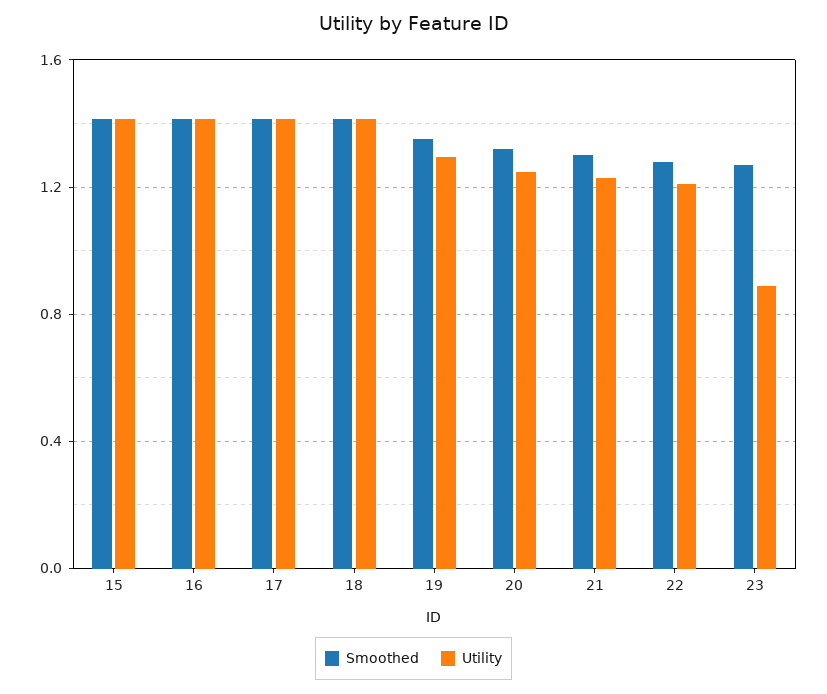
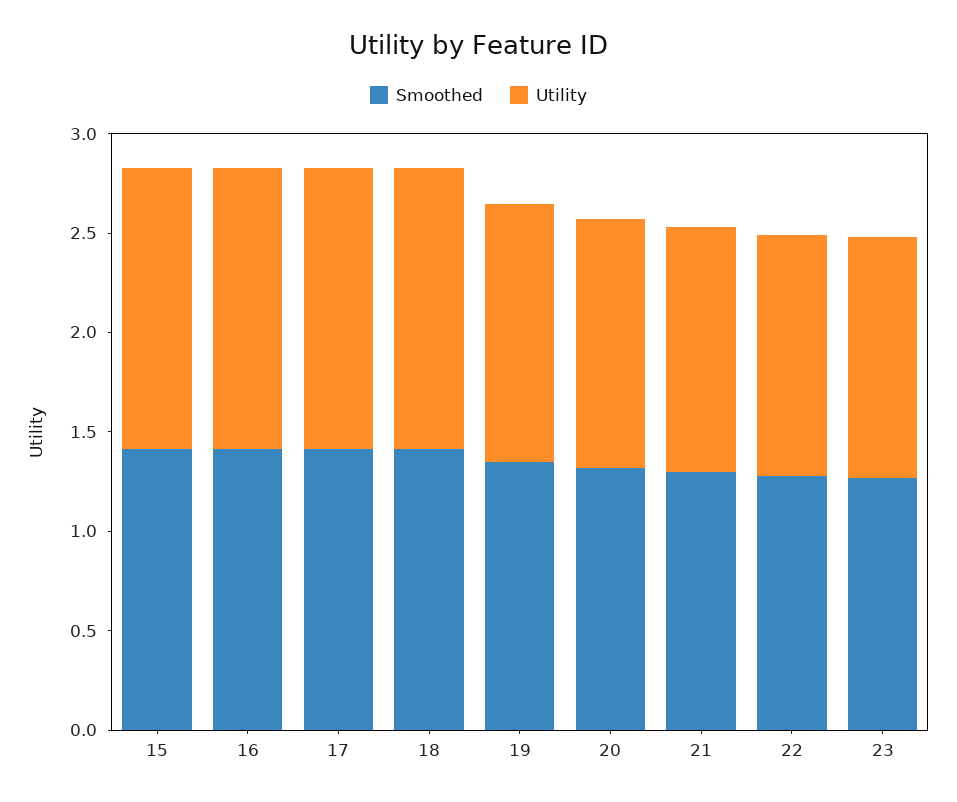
Utility, 23: 0.9 -> 1.2

